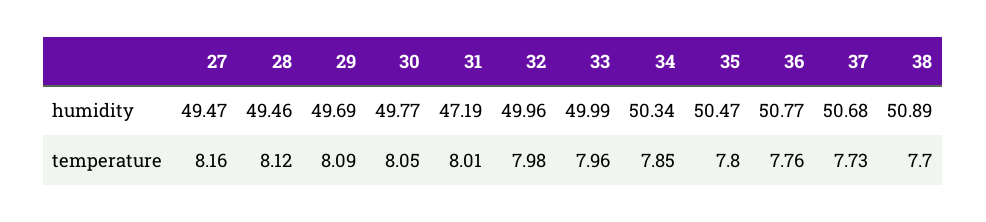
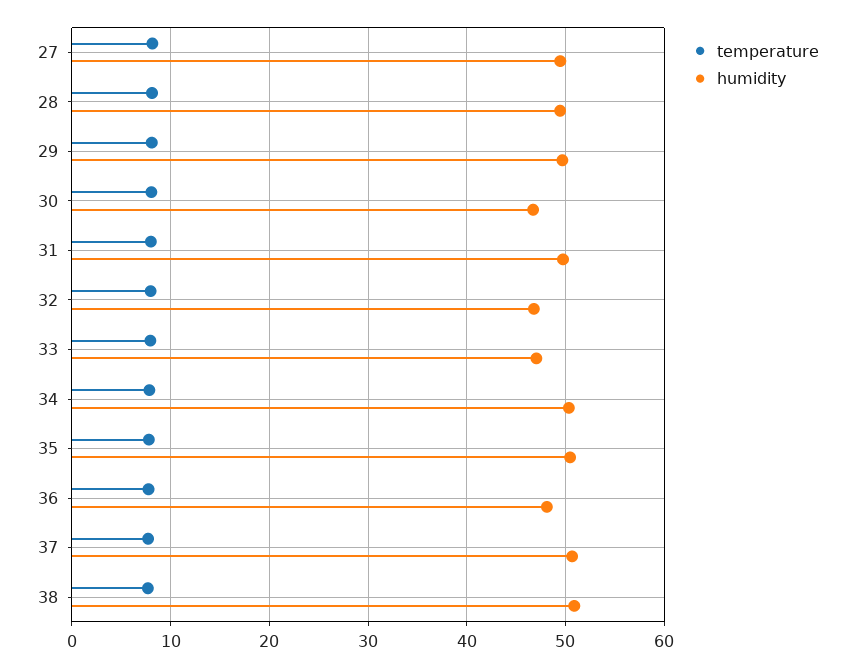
humidity, 30: 49.77 -> 47
humidity, 31: 47.19 -> 50
humidity, 32: 49.96 -> 47
humidity, 33: 49.99 -> 47
humidity, 36: 50.77 -> 48

